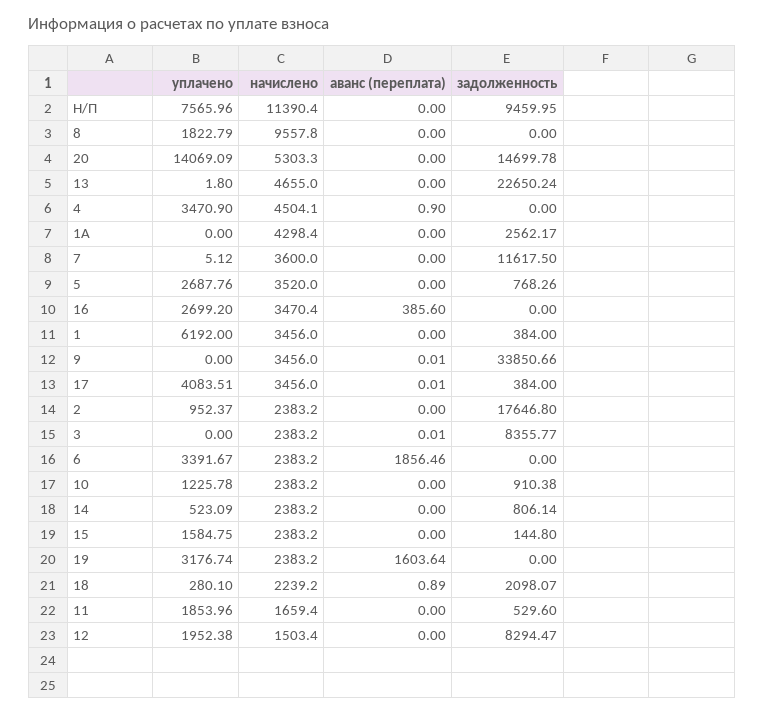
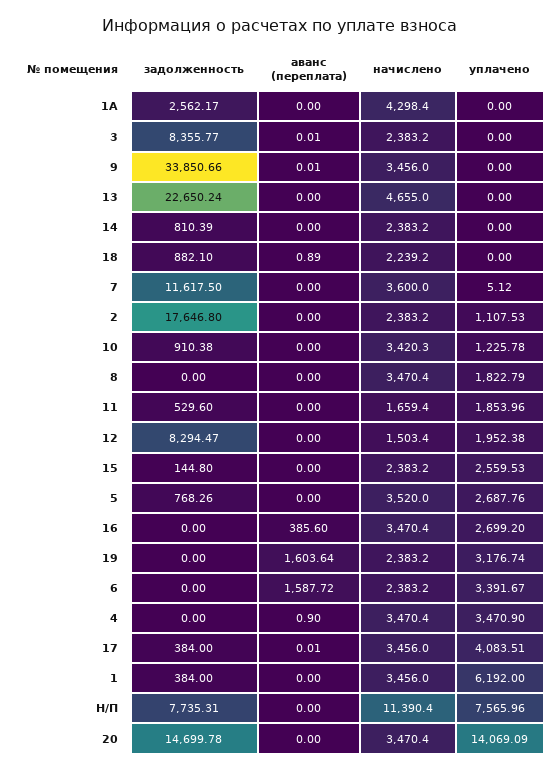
задолженность, Н/П: 9459.95 -> 7735.31
начислено, 8: 9557.8 -> 3470.4
начислено, 20: 5303.3 -> 3470.4
уплачено, 13: 1.8 -> 0
начислено, 4: 4504.1 -> 3470.4
уплачено, 2: 952.37 -> 1107.53
аванс (переплата), 6: 1856.46 -> 1587.72
начислено, 10: 2383.2 -> 3420.3
уплачено, 14: 523.09 -> 0
задолженность, 14: 806.14 -> 810.39
уплачено, 15: 1584.75 -> 2559.53
уплачено, 18: 280.1 -> 0
задолженность, 18: 2098.07 -> 882.1

